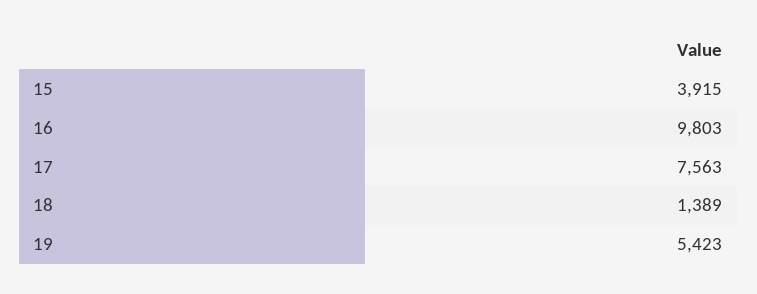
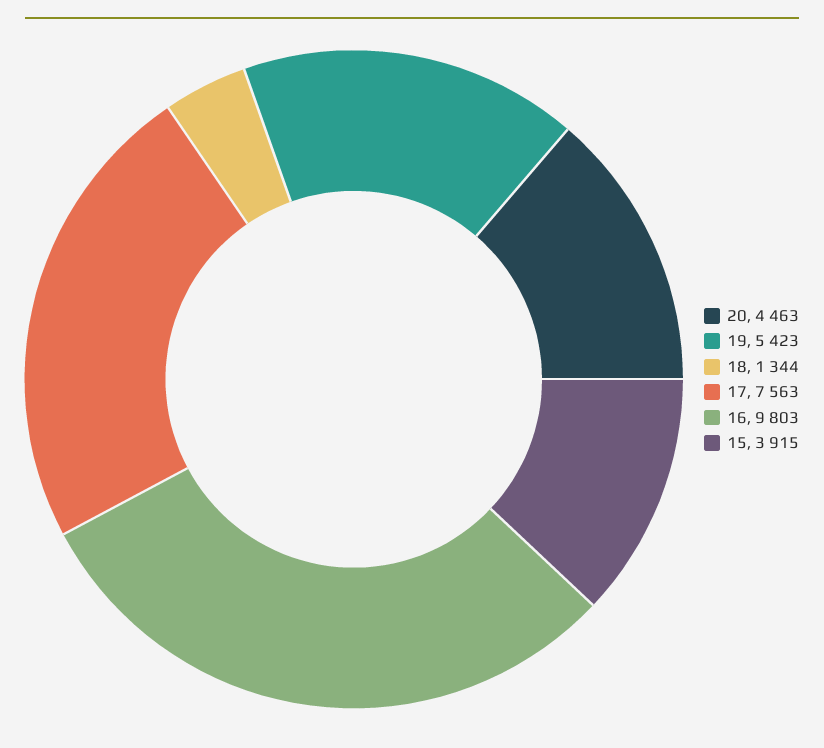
18: 1389 -> 1344
20: none -> 4463

